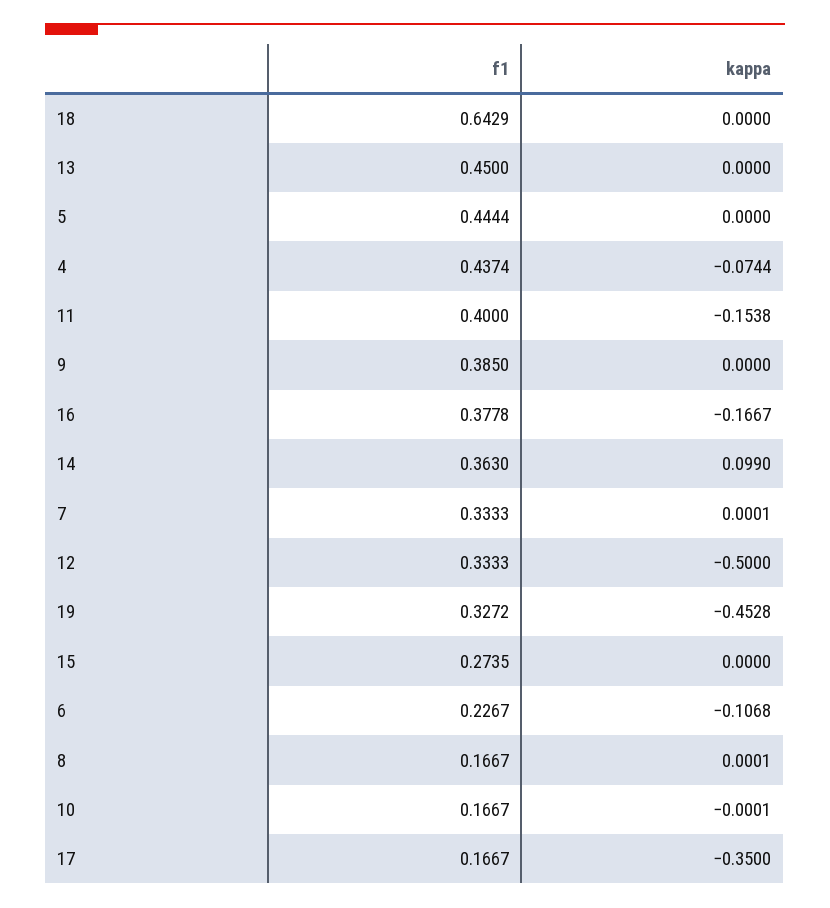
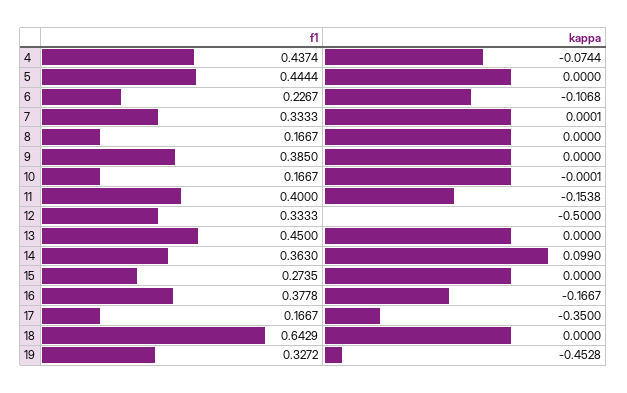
kappa, 8: 0.0001 -> 0

